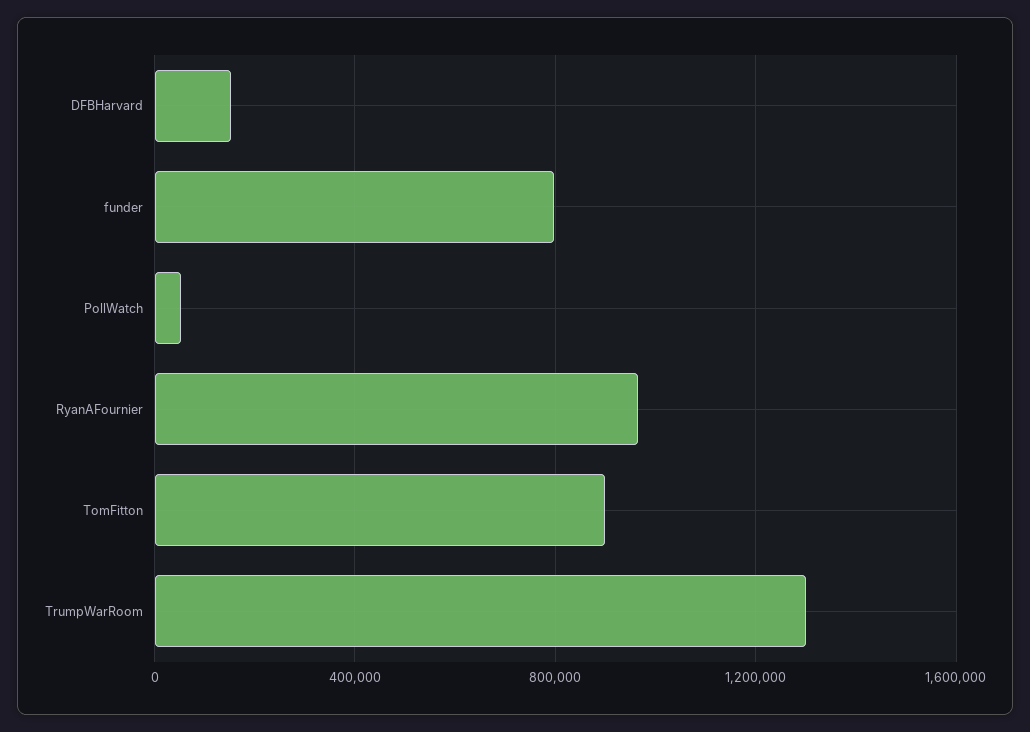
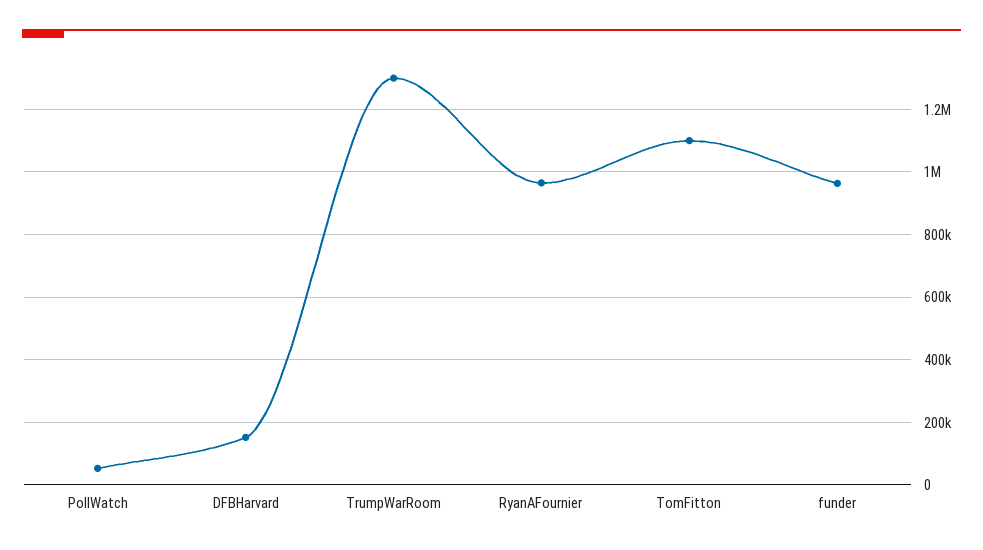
funder: 800000 -> 960000
TomFitton: 900000 -> 1100000

